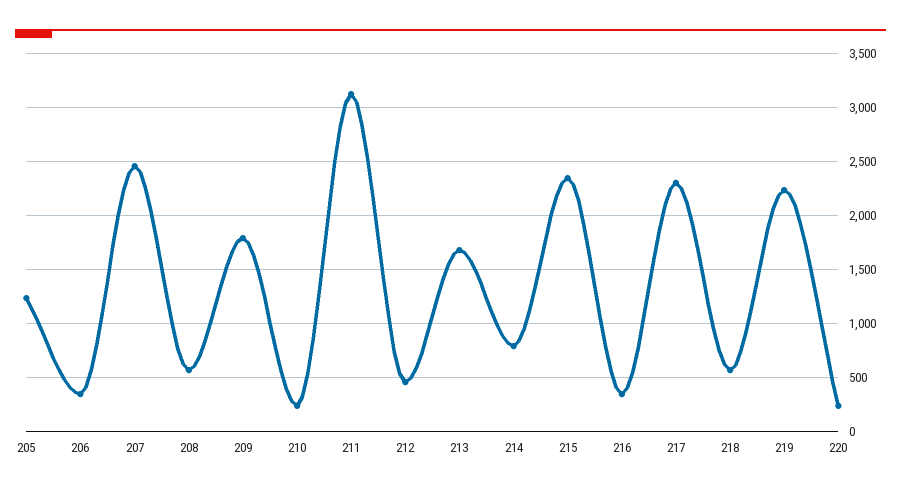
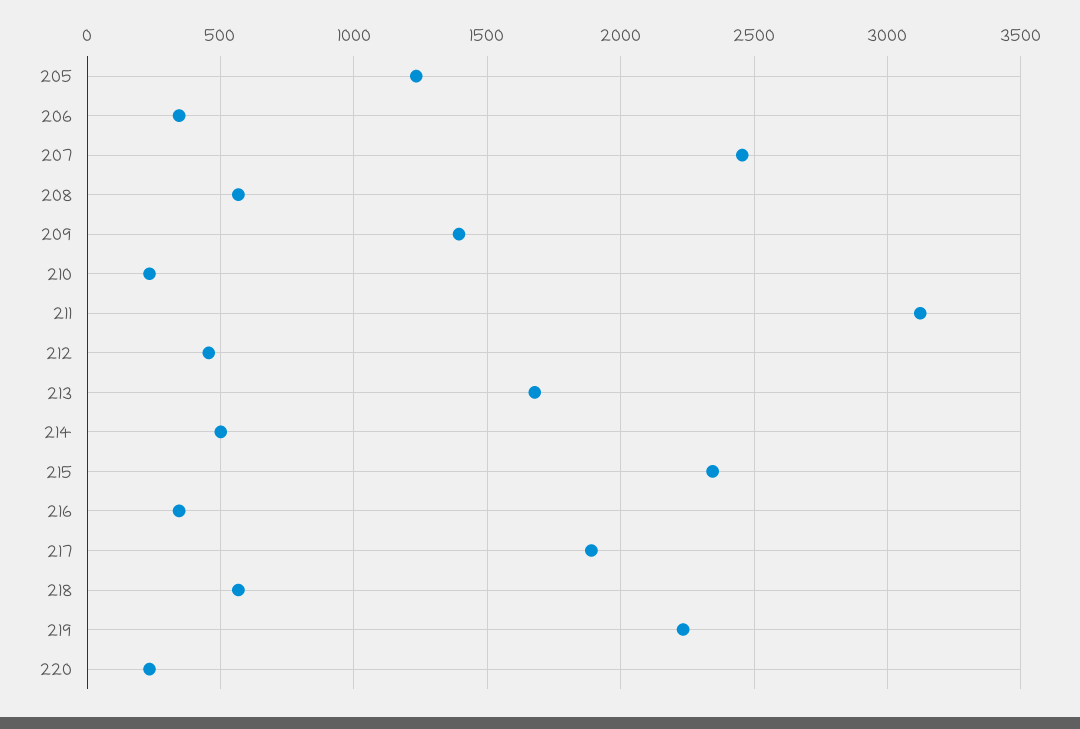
209: 1800 -> 1400
214: 800 -> 500
217: 2300 -> 1900

